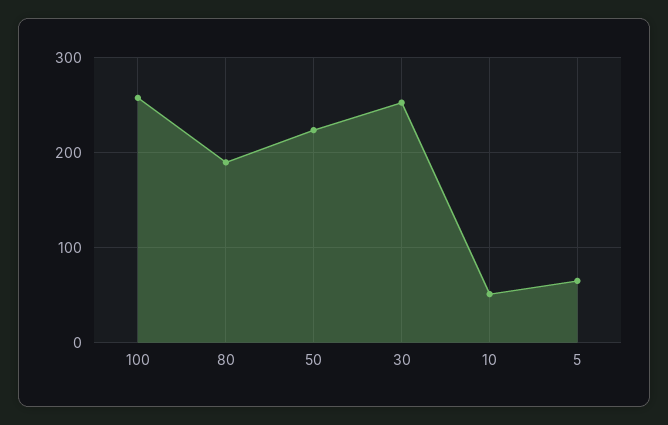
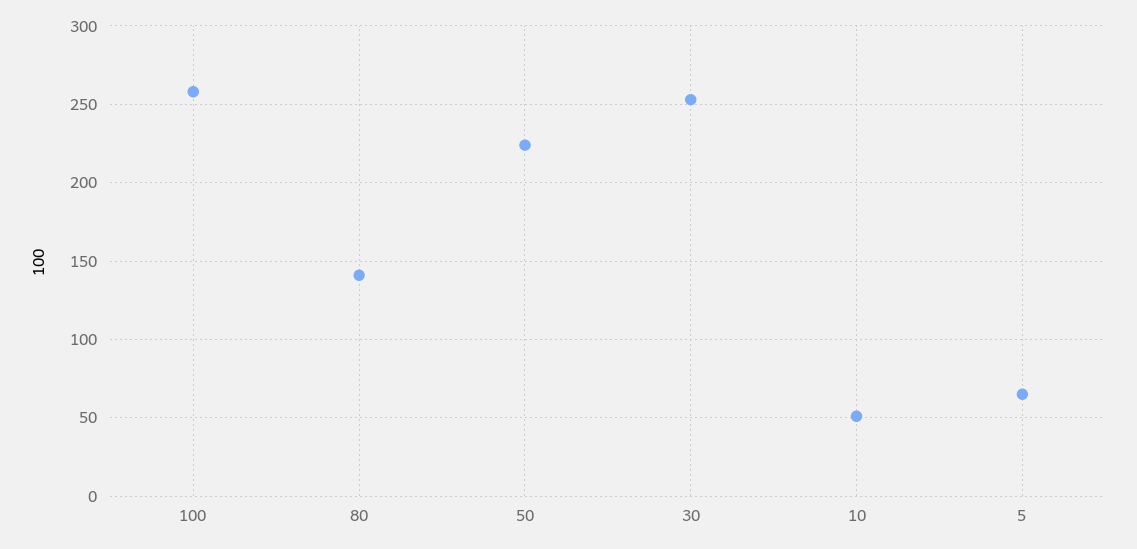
80: 190 -> 140

